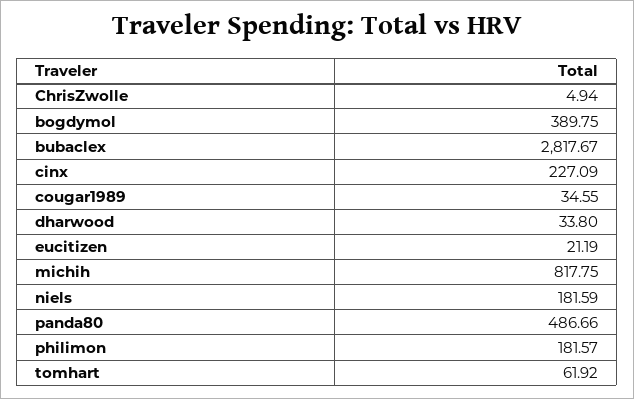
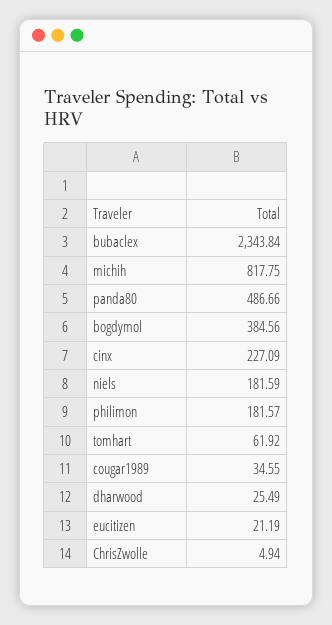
bogdymol: 389.75 -> 384.56
bubaclex: 2817.67 -> 2343.84
dharwood: 33.8 -> 25.49

